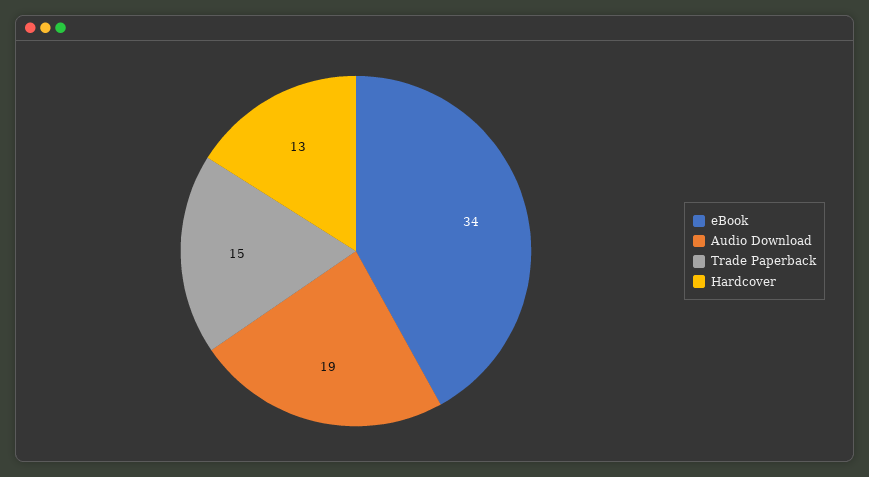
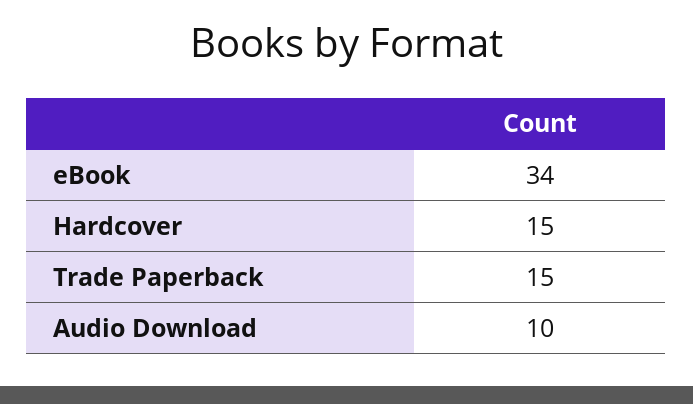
Audio Download: 19 -> 10
Hardcover: 13 -> 15

